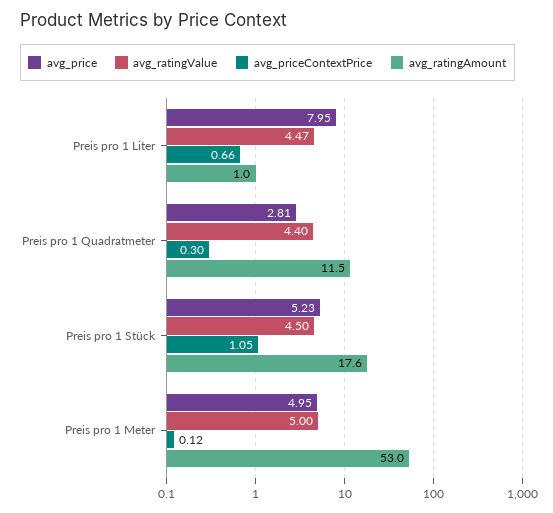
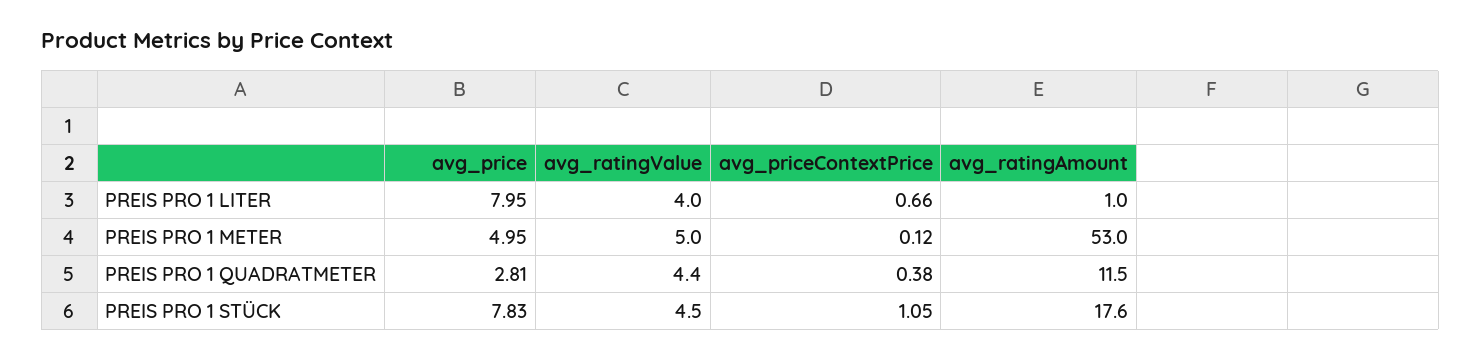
avg_ratingValue, Preis pro 1 Liter: 4.47 -> 4
avg_priceContextPrice, Preis pro 1 Quadratmeter: 0.3 -> 0.38
avg_price, Preis pro 1 Stück: 5.23 -> 7.83

